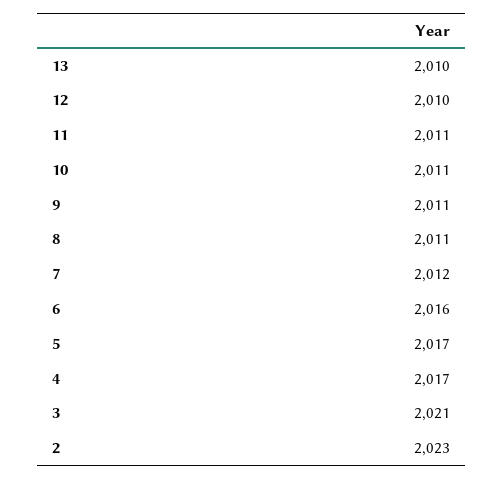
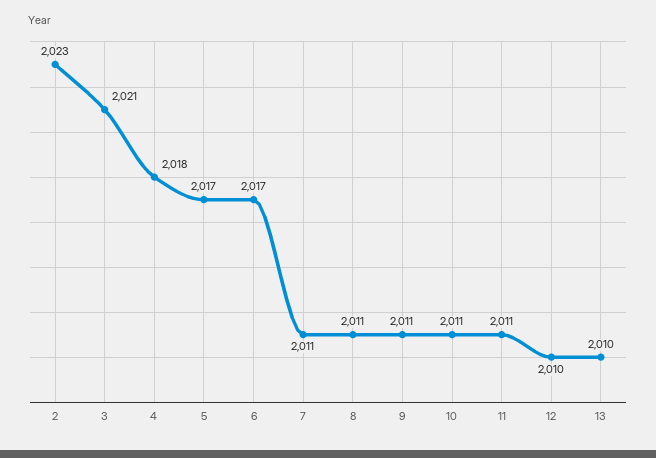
7: 2012 -> 2011
6: 2016 -> 2017
4: 2017 -> 2018

